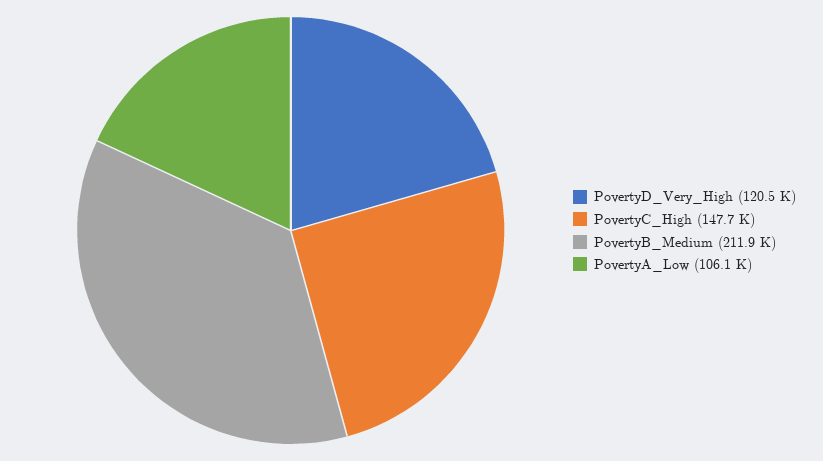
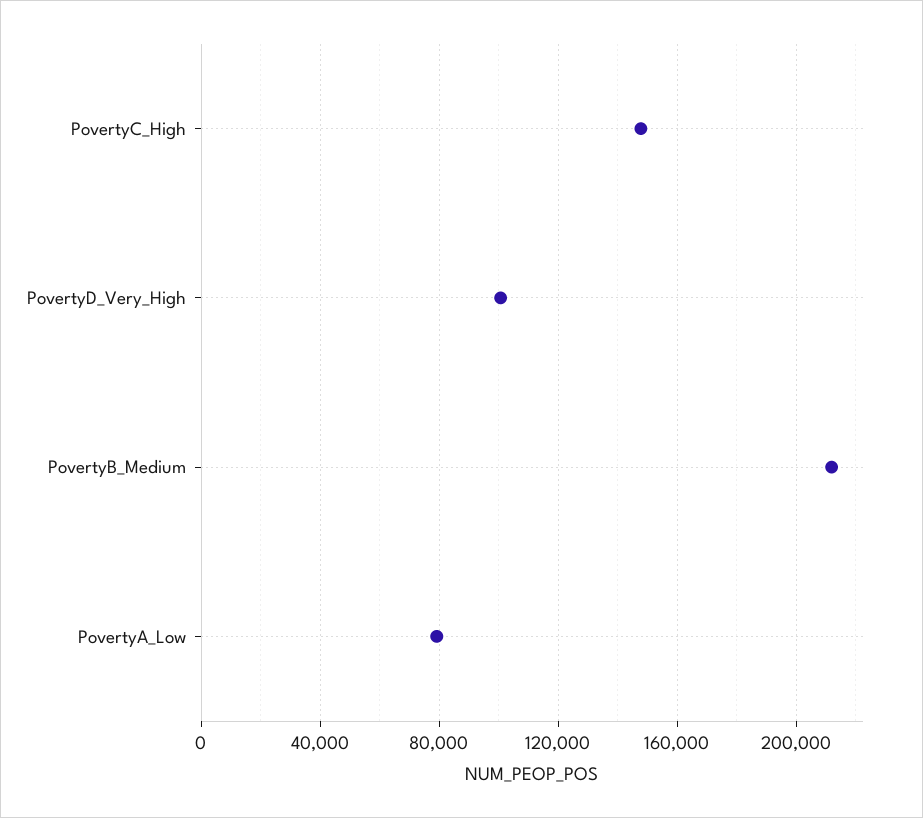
PovertyD_Very_High: 120500 -> 100000
PovertyA_Low: 106100 -> 80000

